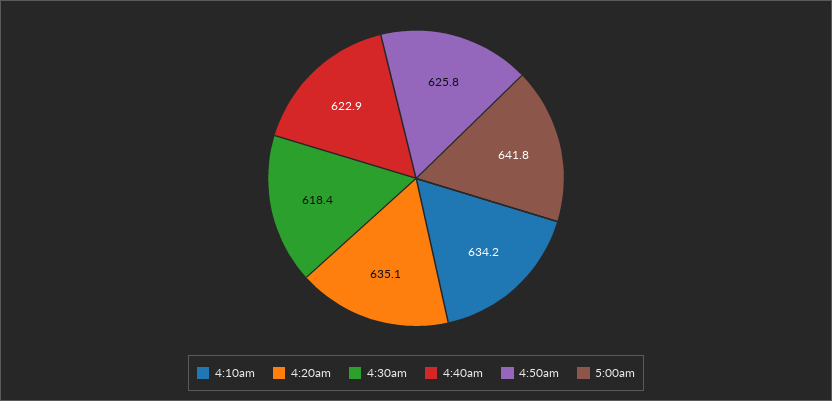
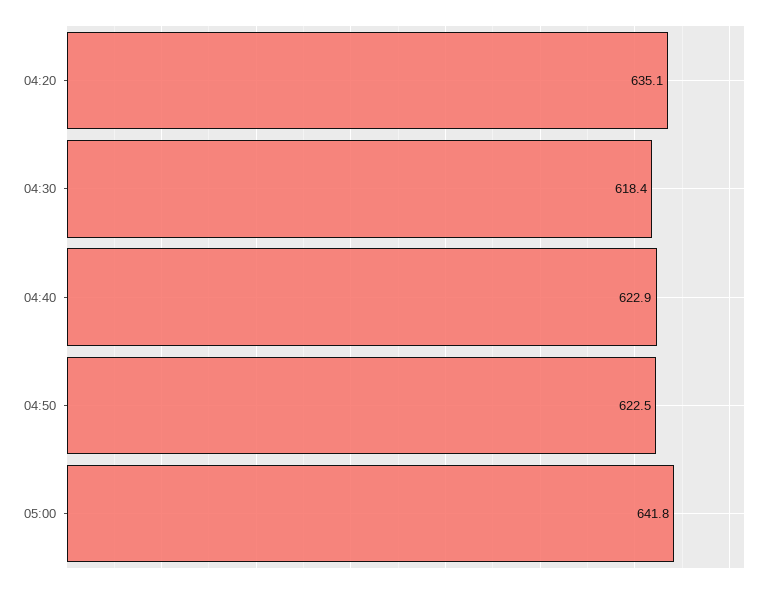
4:10am: 634.2 -> none
4:50am: 625.8 -> 622.5

